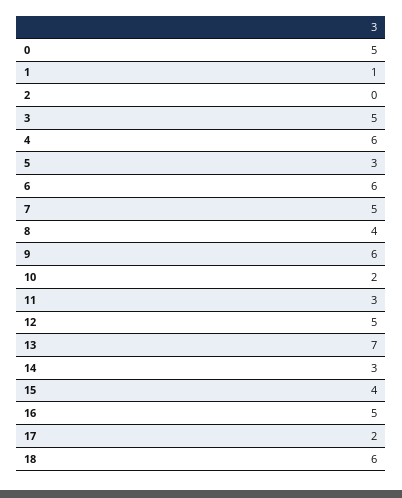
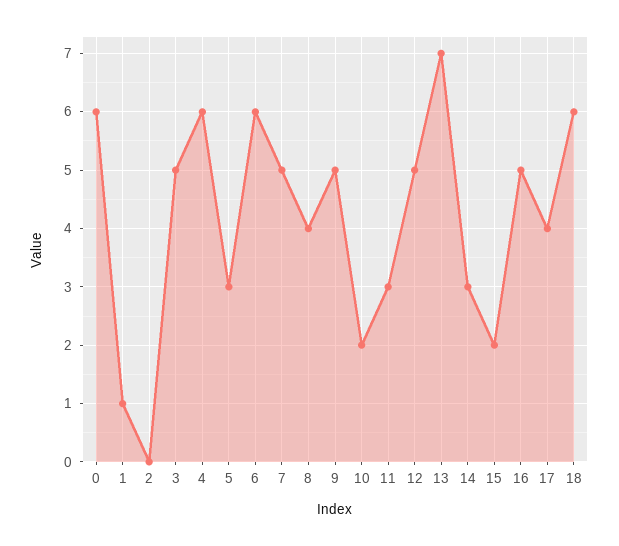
0: 5 -> 6
9: 6 -> 5
15: 4 -> 2
17: 2 -> 4

